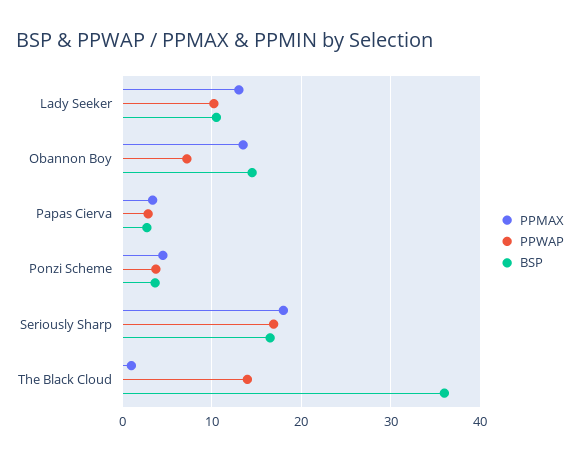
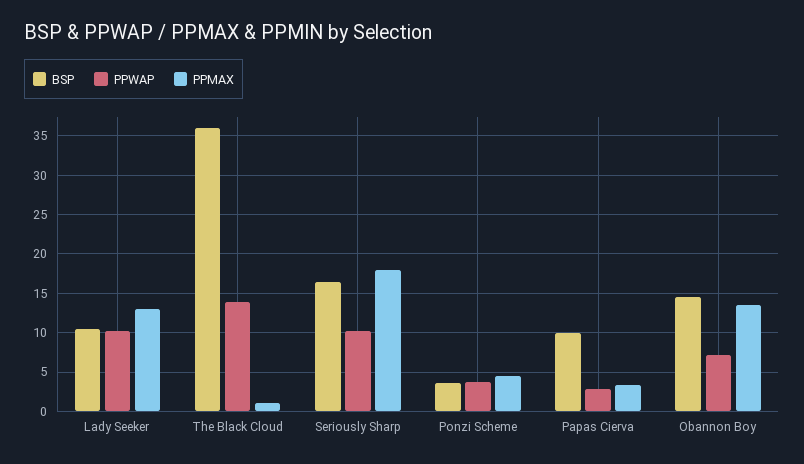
BSP, Papas Cierva: 3 -> 10
PPWAP, Seriously Sharp: 17 -> 10

